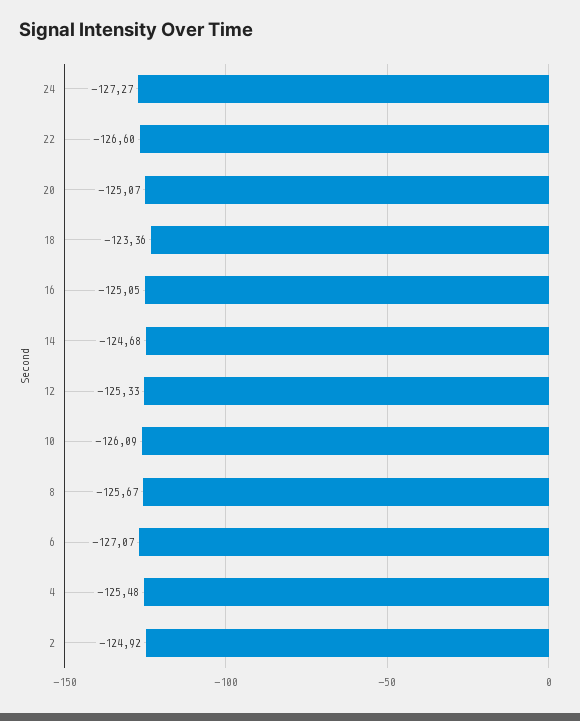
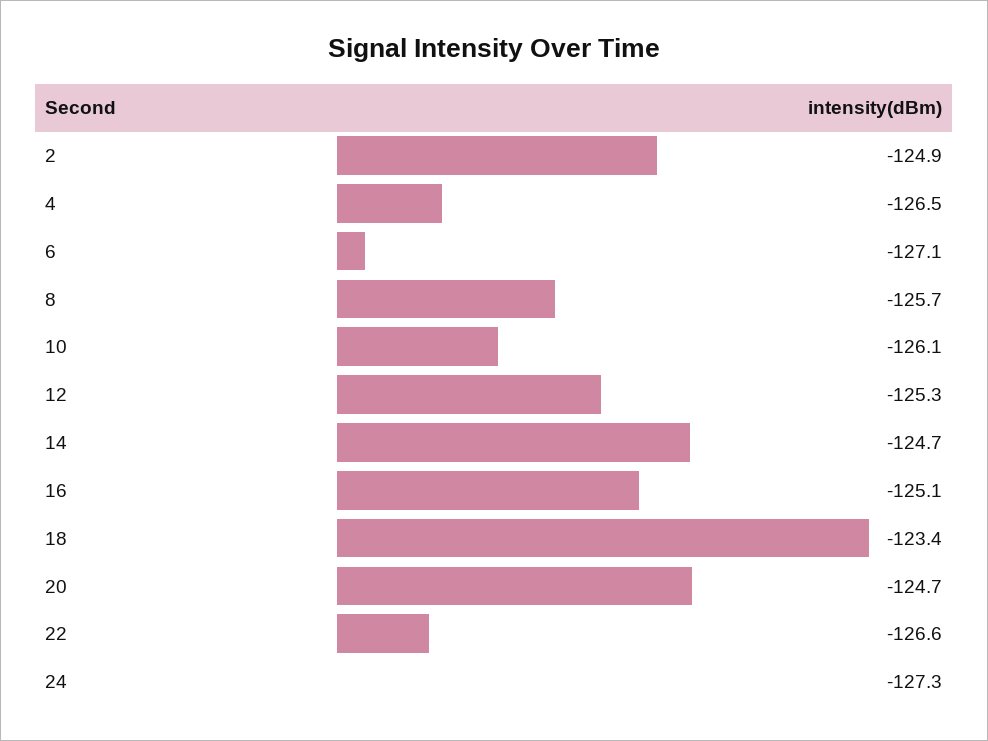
20: -125.07 -> -124.7
4: -125.48 -> -126.5

